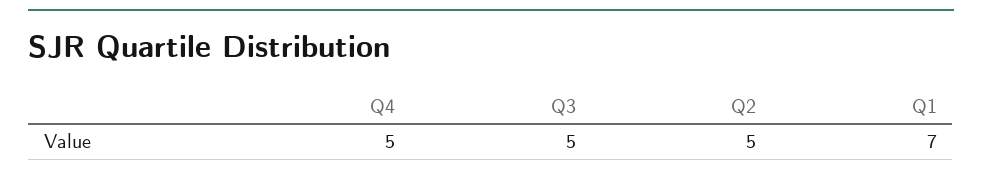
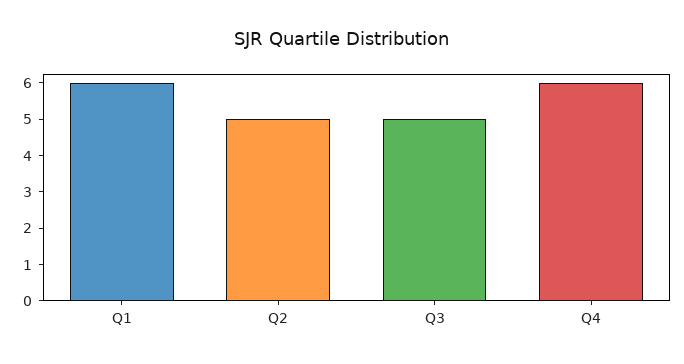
Q4: 5 -> 6
Q1: 7 -> 6

